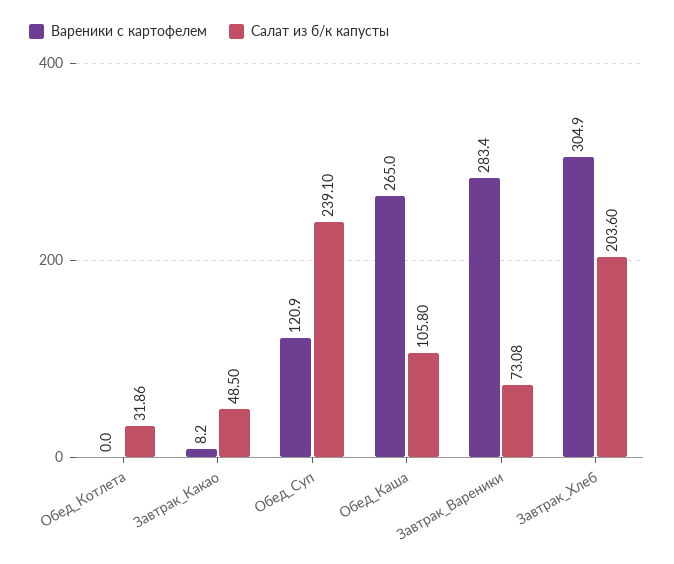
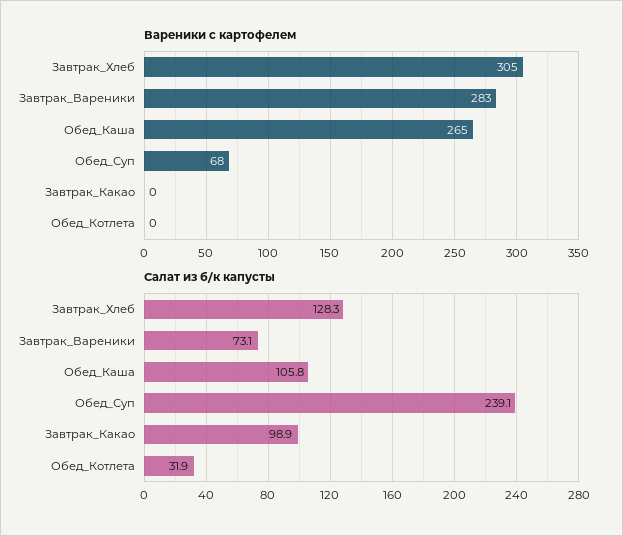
Вареники с картофелем, Завтрак_Какао: 8.2 -> 0
Салат из б/к капусты, Завтрак_Какао: 48.5 -> 98.9
Вареники с картофелем, Обед_Суп: 120.9 -> 68
Салат из б/к капусты, Завтрак_Хлеб: 203.6 -> 128.3

